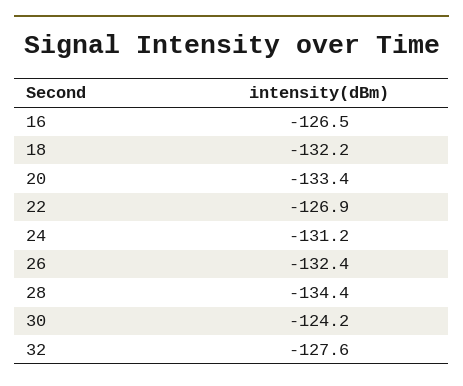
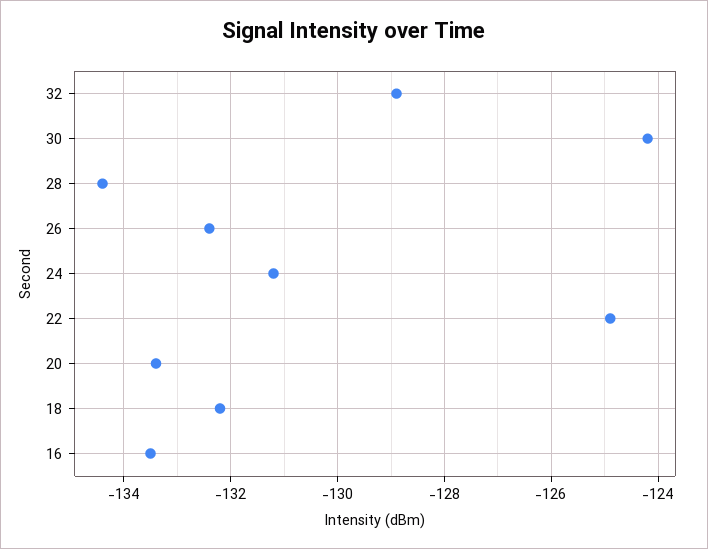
16: -126.5 -> -133.5
22: -126.9 -> -125
32: -127.6 -> -129

